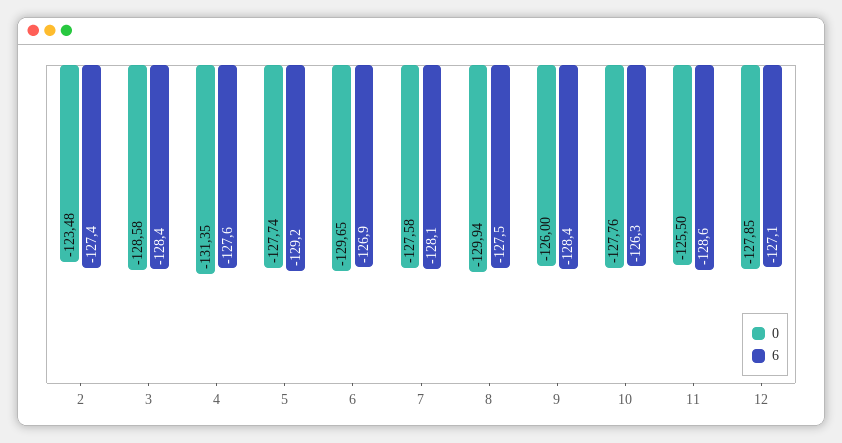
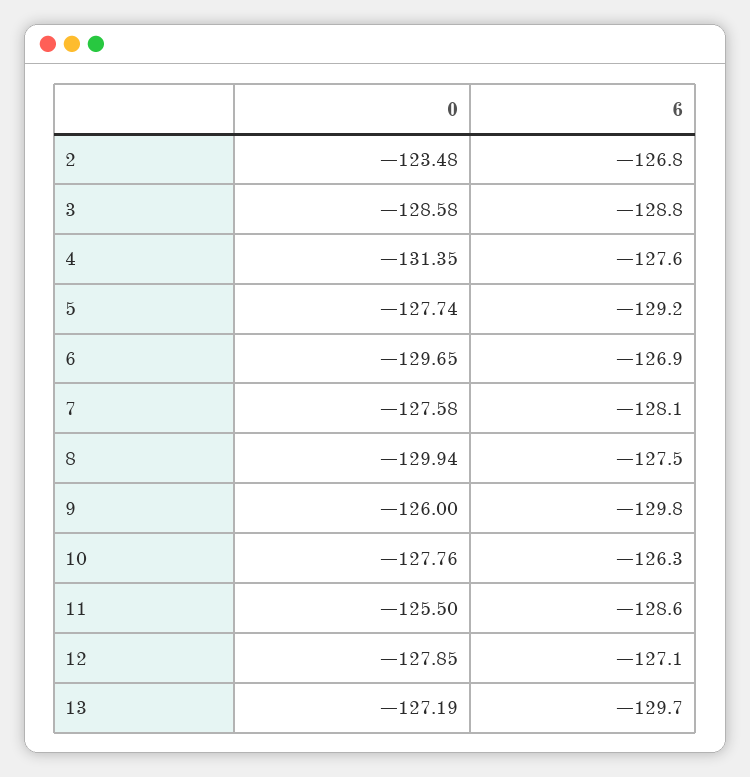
6, 2: -127.4 -> -126.8
6, 3: -128.4 -> -128.8
6, 9: -128.4 -> -129.8
0, 13: none -> -127.19
6, 13: none -> -129.7

